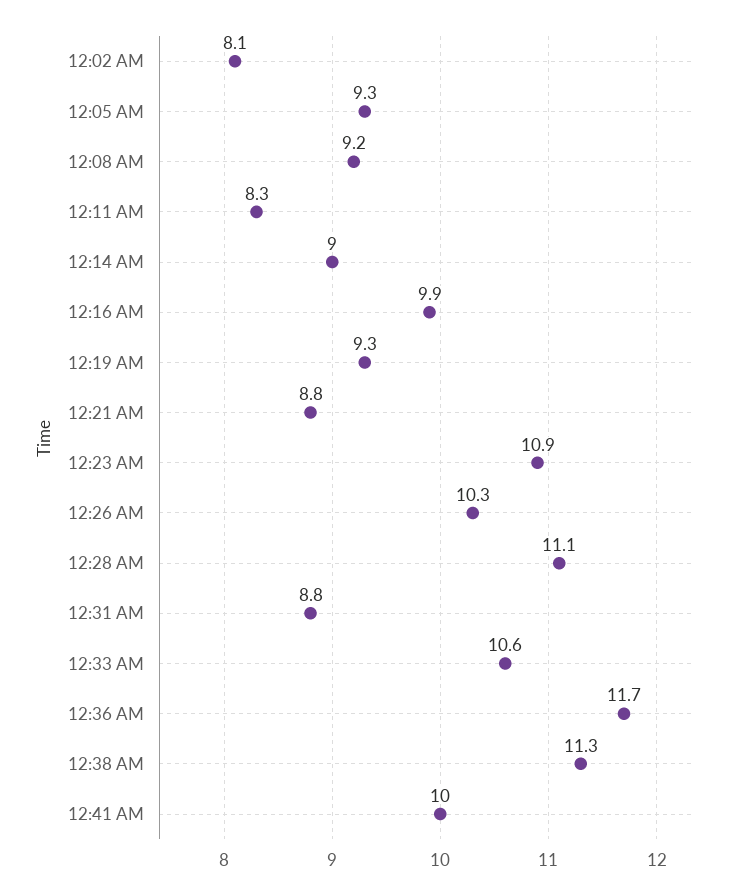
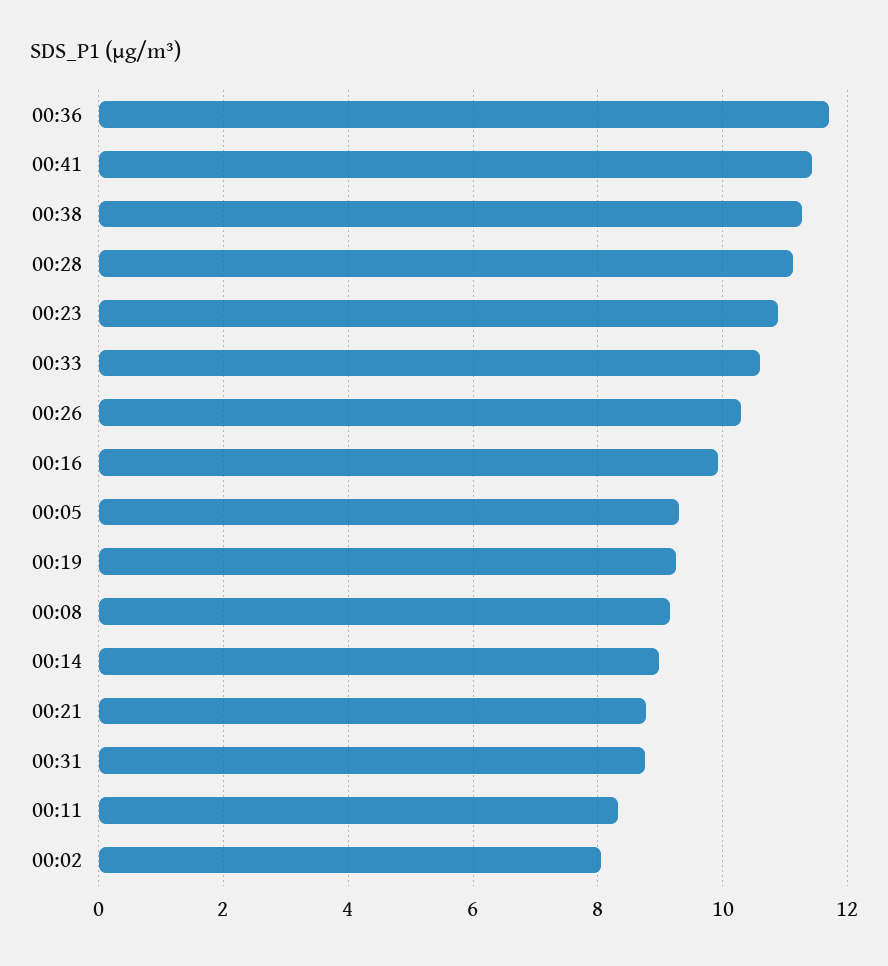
12:41 AM: 10 -> 11.4

